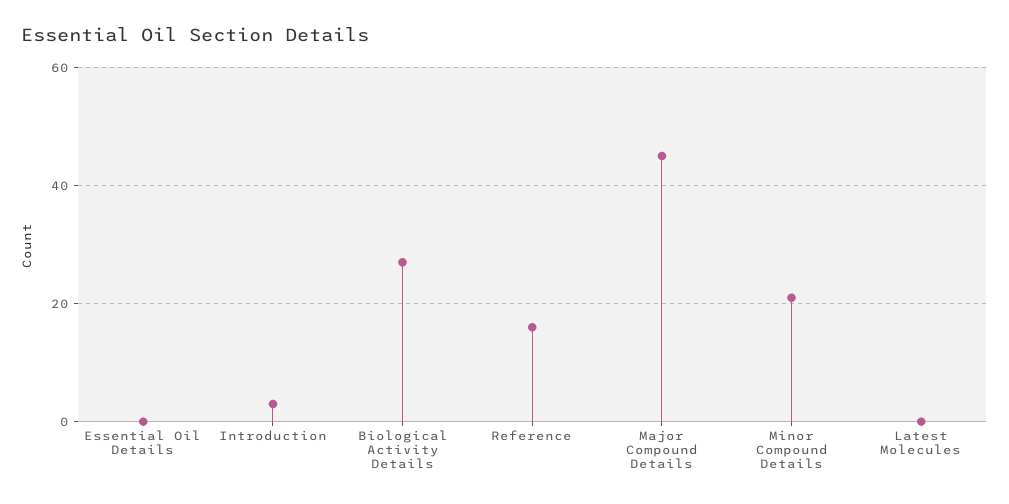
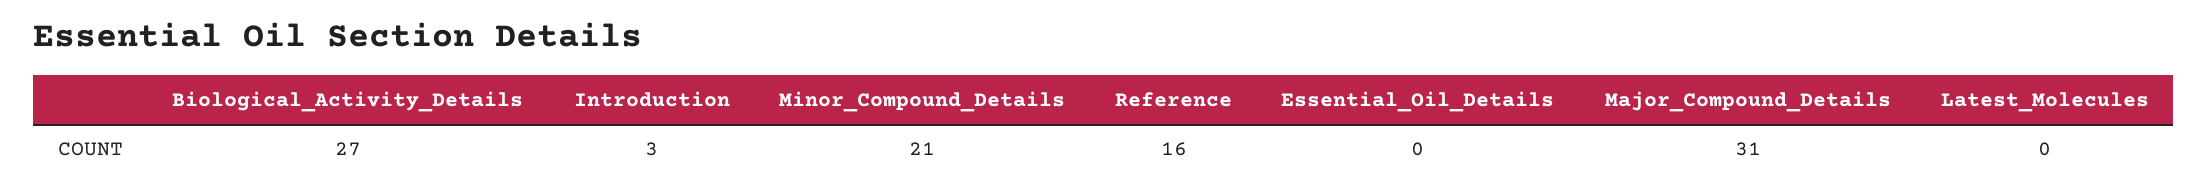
Major Compound Details: 45 -> 31

